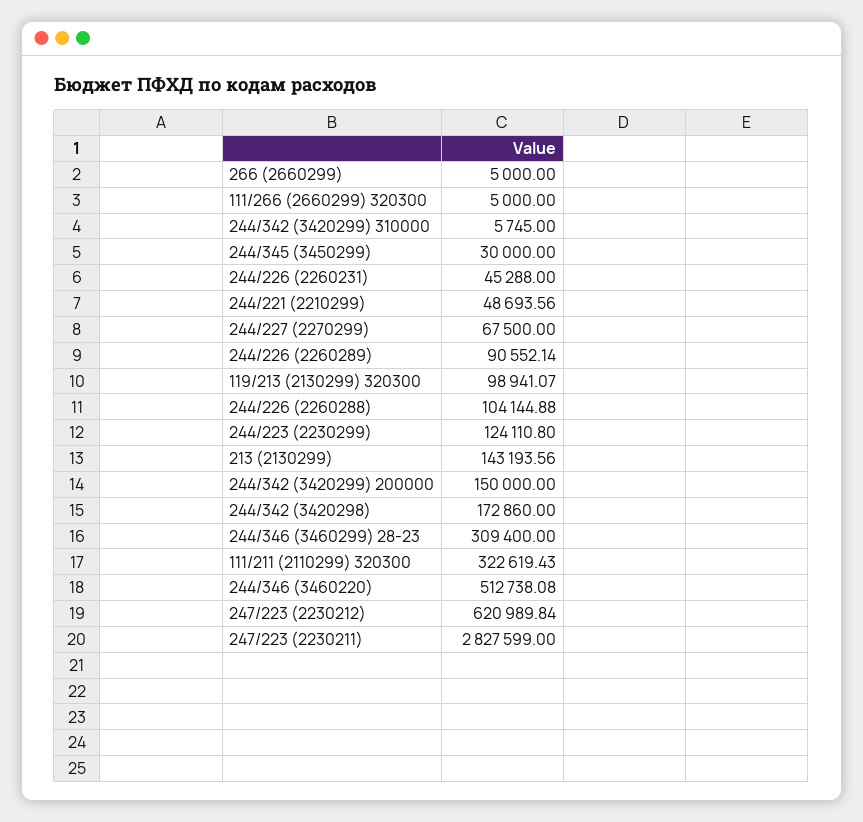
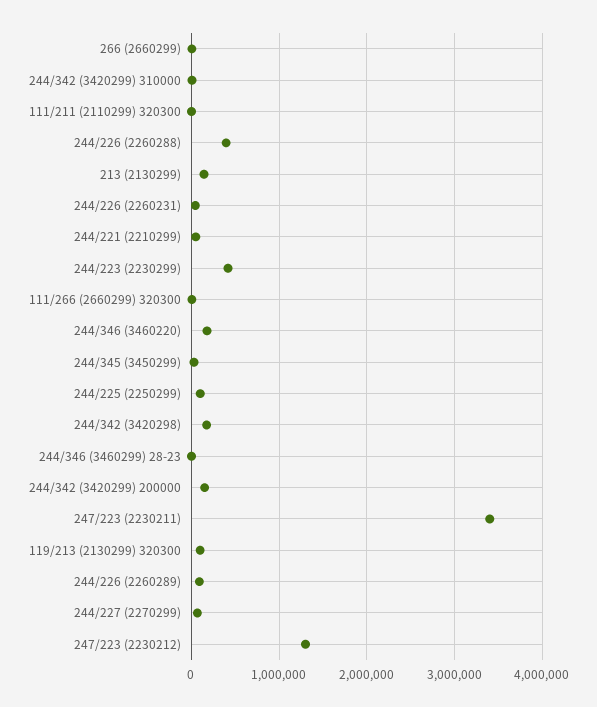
244/226 (2260288): 104144.88 -> 400000
244/223 (2230299): 124110.8 -> 400000
244/346 (3460299) 28-23: 309400 -> 0
111/211 (2110299) 320300: 322619.43 -> 0
244/346 (3460220): 512738.08 -> 200000
247/223 (2230212): 620989.84 -> 1300000
247/223 (2230211): 2827599 -> 3400000
244/225 (2250299): none -> 100000

